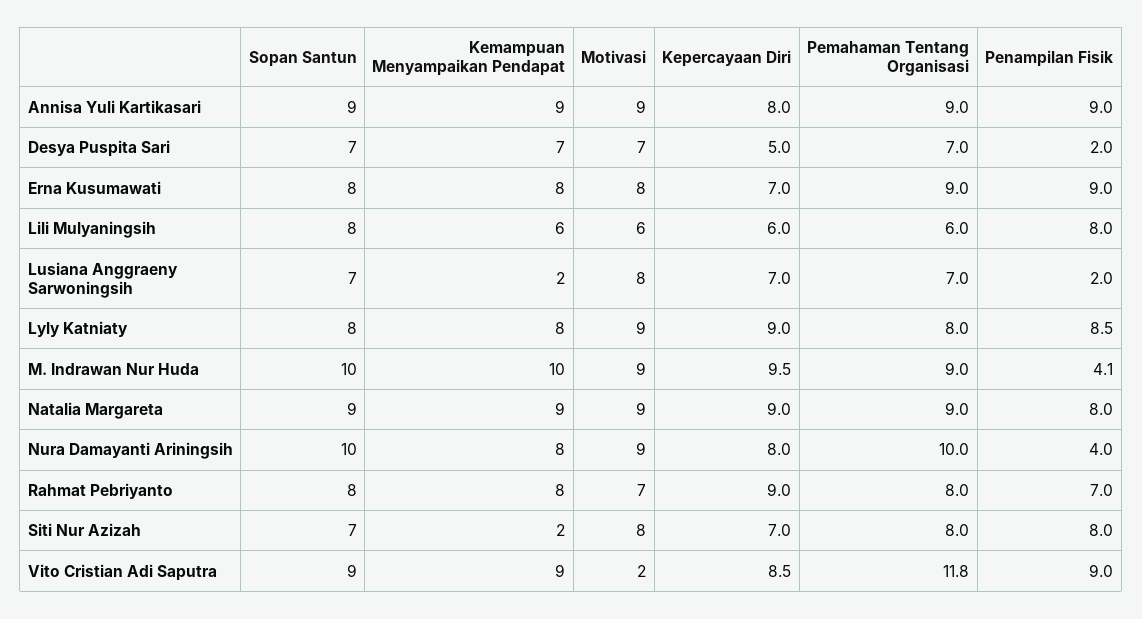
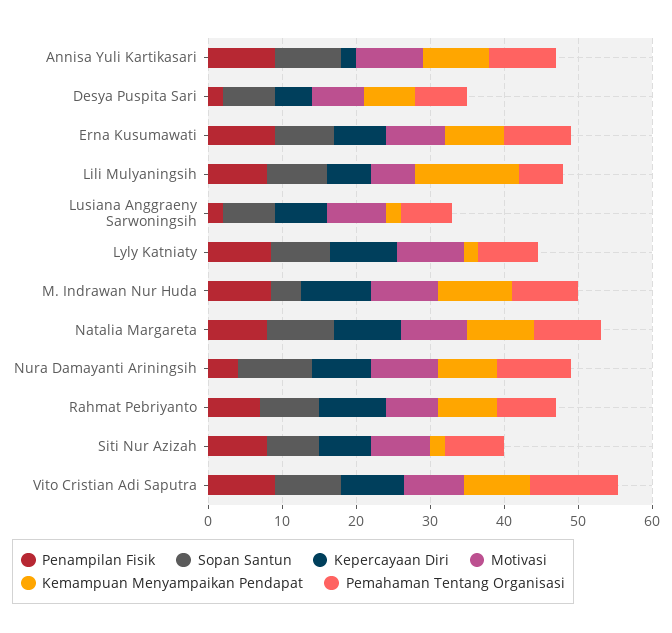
Kepercayaan Diri, Annisa Yuli Kartikasari: 8 -> 2
Kemampuan Menyampaikan Pendapat, Lili Mulyaningsih: 6 -> 14
Kemampuan Menyampaikan Pendapat, Lyly Katniaty: 8 -> 2
Sopan Santun, M. Indrawan Nur Huda: 10 -> 4
Penampilan Fisik, M. Indrawan Nur Huda: 4.1 -> 8
Motivasi, Vito Cristian Adi Saputra: 2 -> 8

